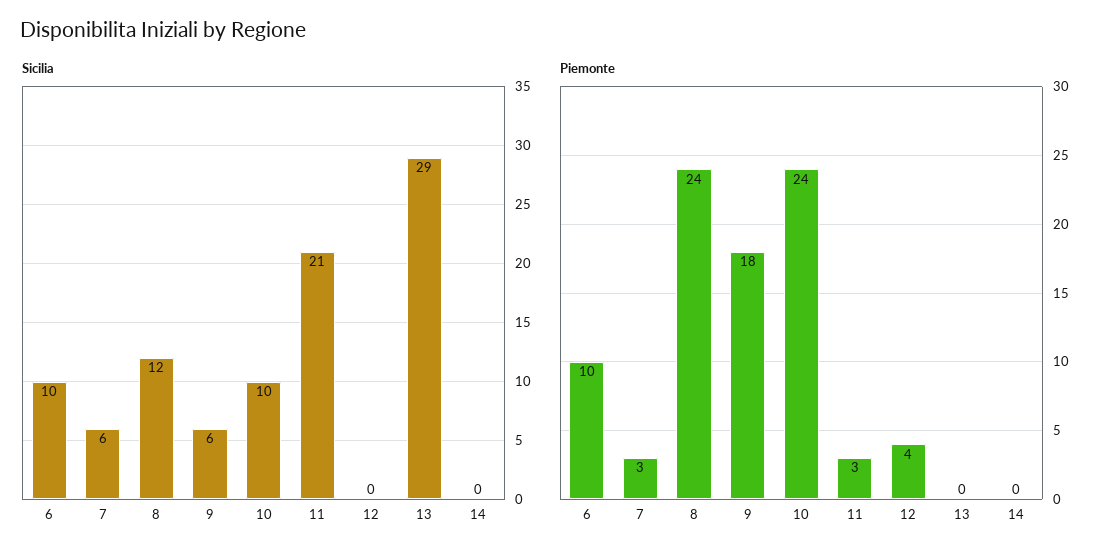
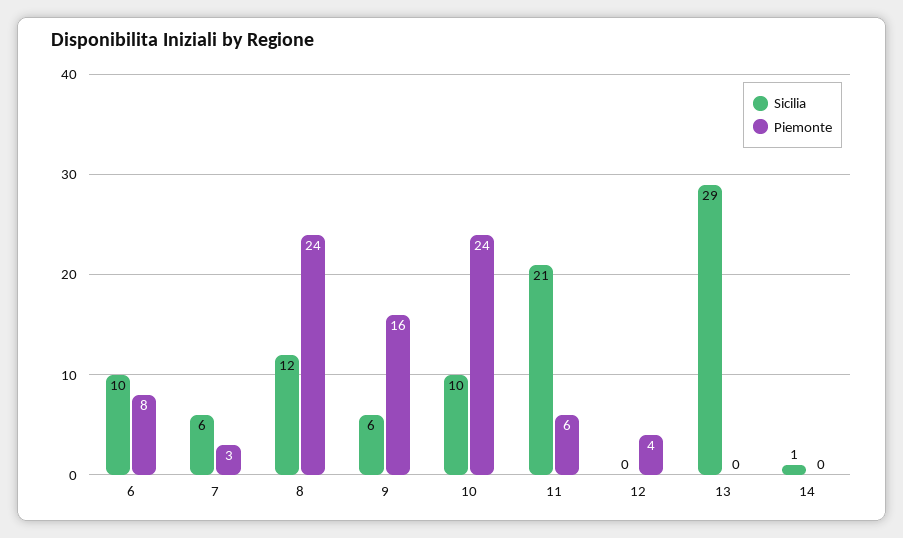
Sicilia, 14: 0 -> 1
Piemonte, 6: 10 -> 8
Piemonte, 9: 18 -> 16
Piemonte, 11: 3 -> 6

